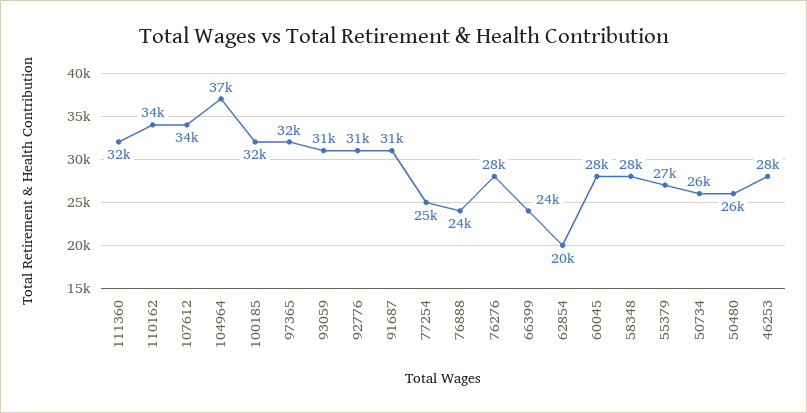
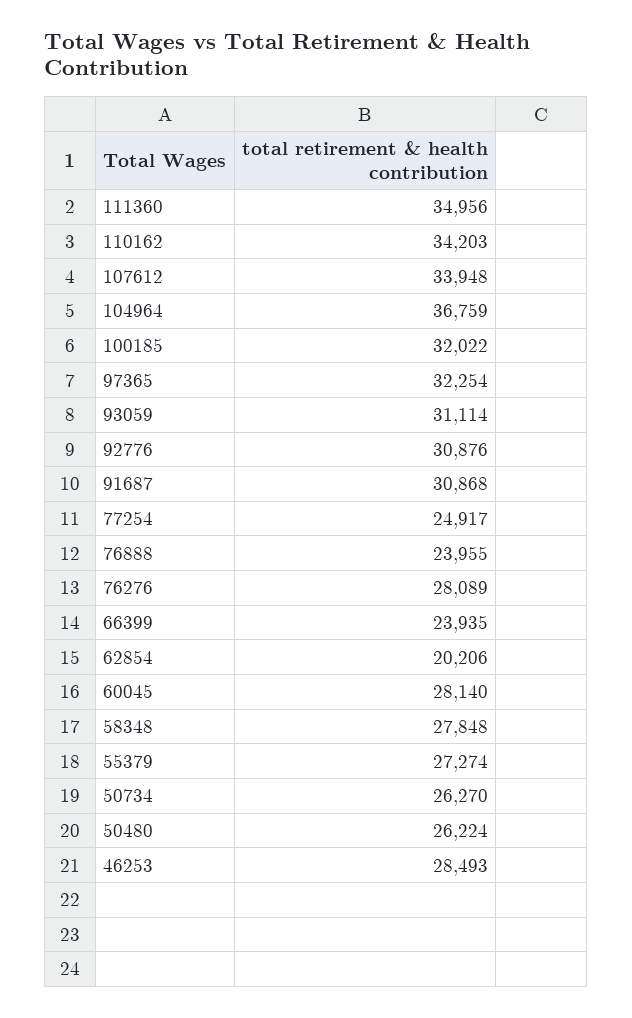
111360: 32000 -> 34956

